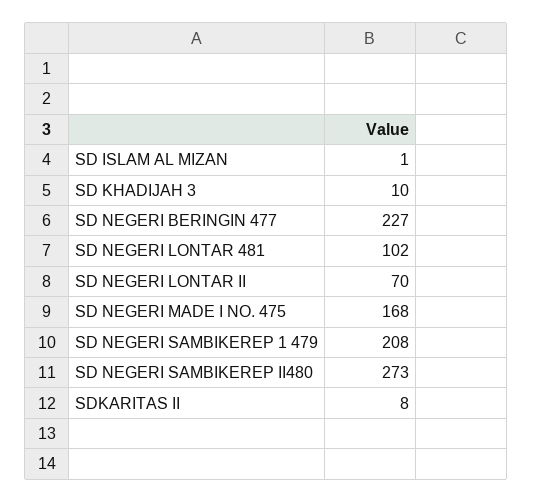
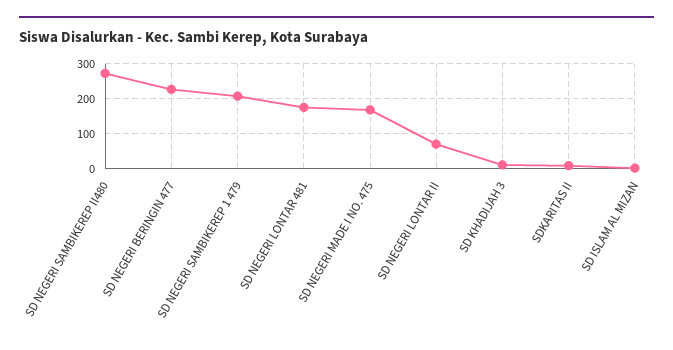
SD NEGERI LONTAR 481: 102 -> 180

